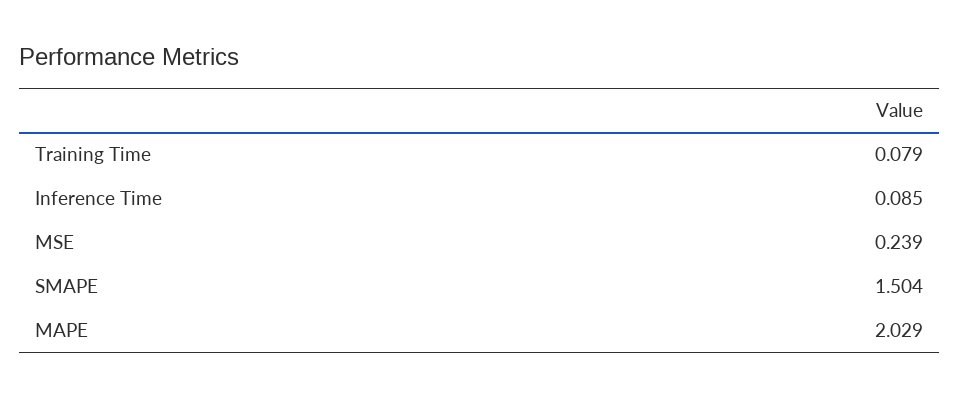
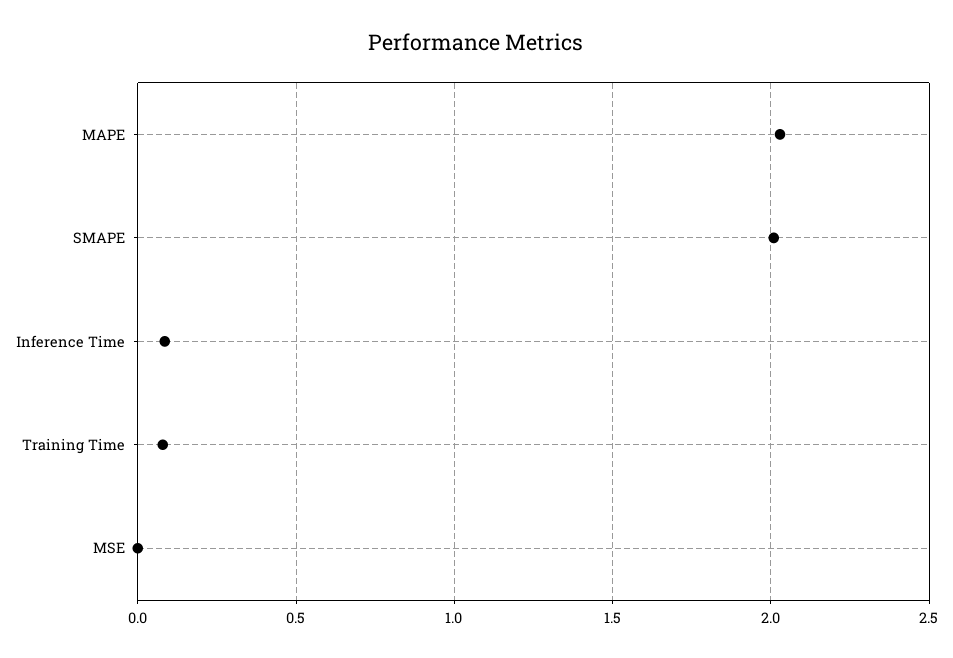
MSE: 0.239 -> 0
SMAPE: 1.504 -> 2

